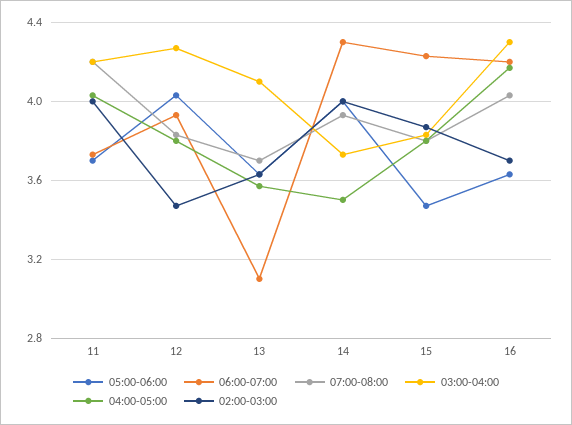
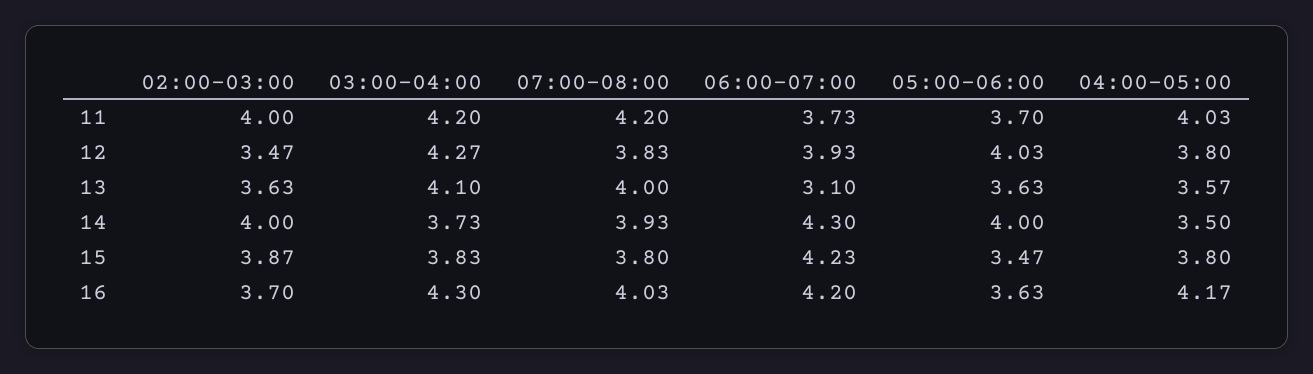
07:00-08:00, 13: 3.7 -> 4

